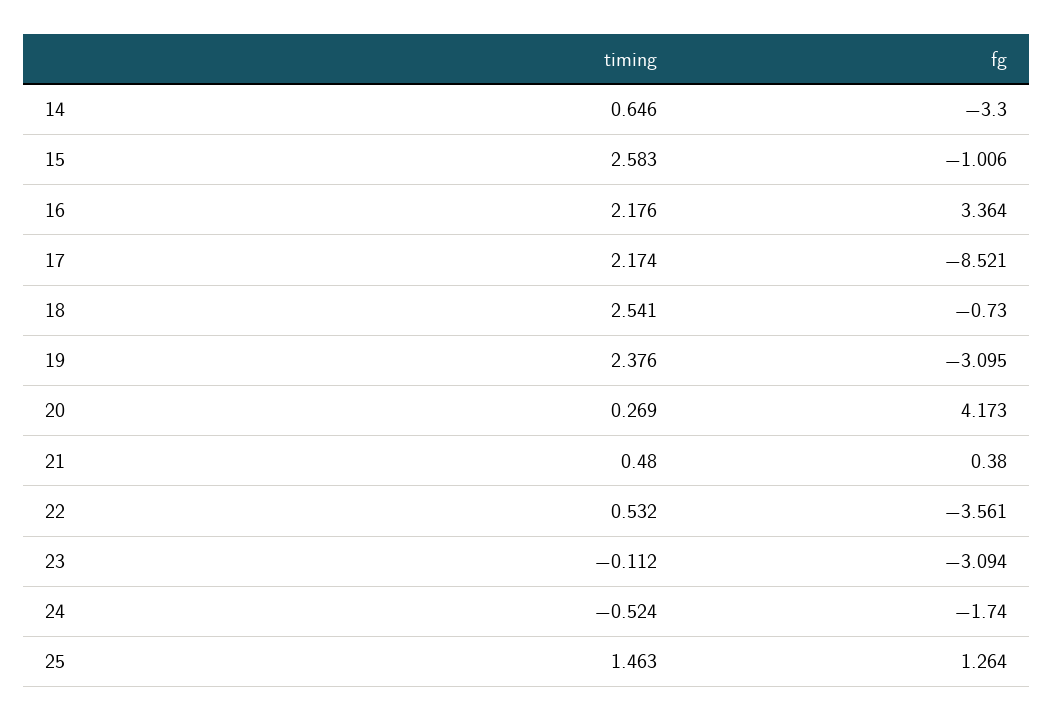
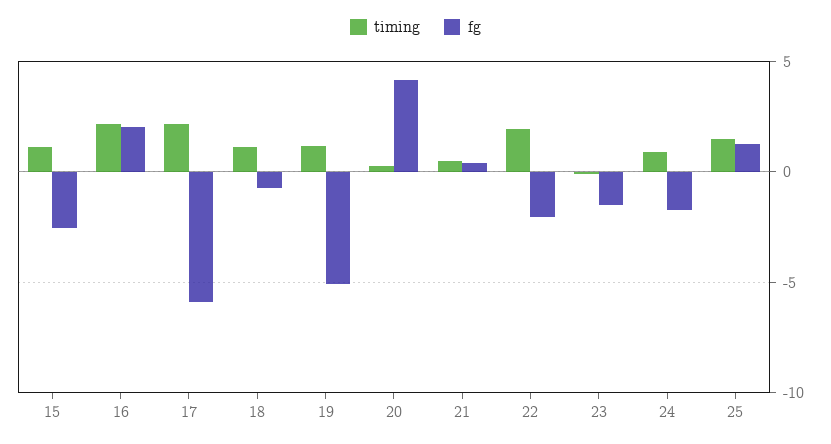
timing, 14: 0.646 -> none
fg, 14: -3.3 -> none
timing, 15: 2.583 -> 1
fg, 15: -1.006 -> -2.5
fg, 16: 3.364 -> 2
fg, 17: -8.521 -> -6
timing, 18: 2.541 -> 1
timing, 19: 2.376 -> 1
fg, 19: -3.095 -> -5
timing, 22: 0.532 -> 2
fg, 22: -3.561 -> -2
fg, 23: -3.094 -> -1.5
timing, 24: -0.524 -> 1

